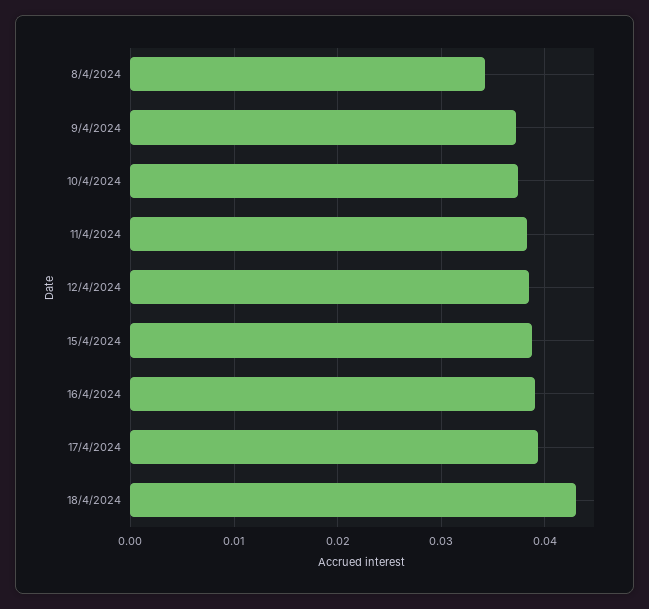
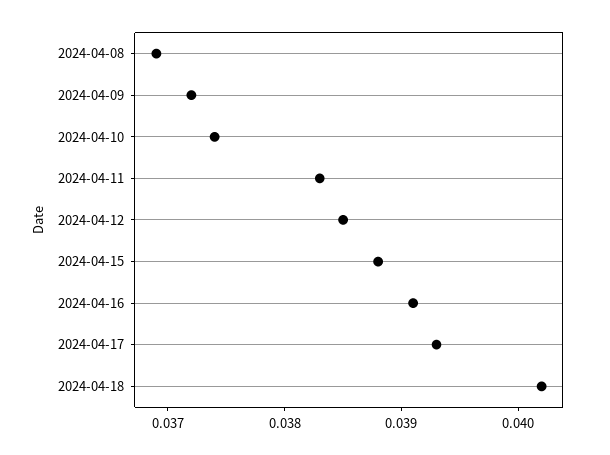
8/4/2024: 0.034 -> 0.0369
18/4/2024: 0.043 -> 0.0402

